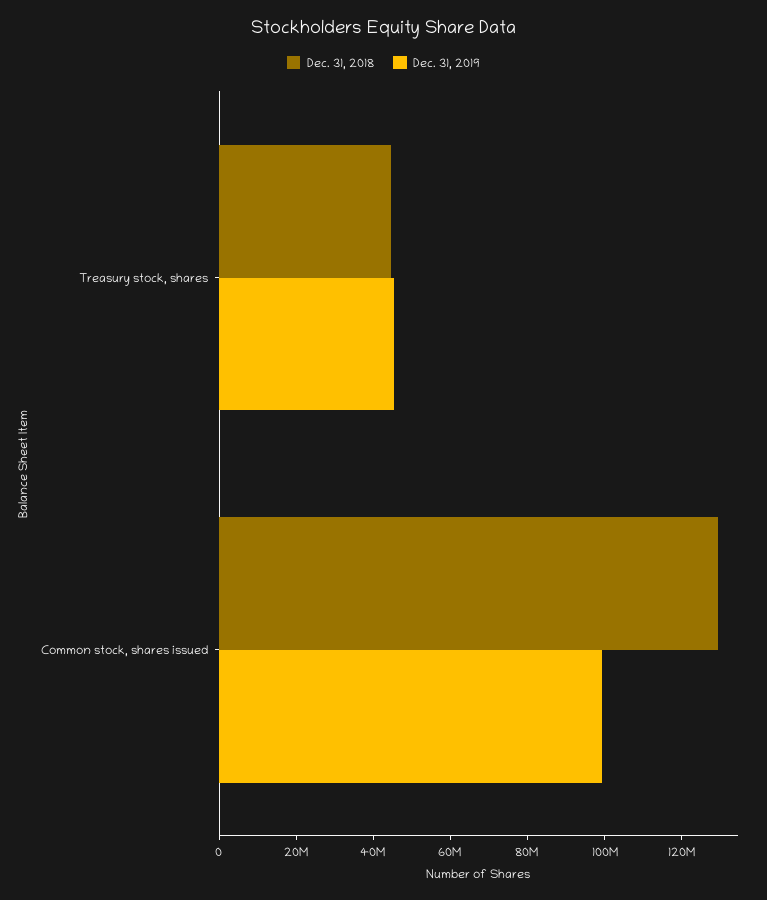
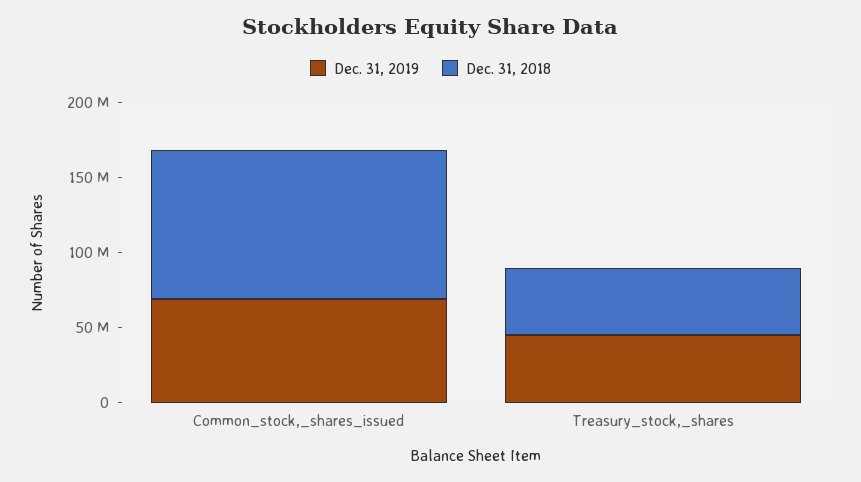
Dec. 31, 2018, Common stock, shares issued: 130000000 -> 100000000
Dec. 31, 2019, Common stock, shares issued: 100000000 -> 70000000

